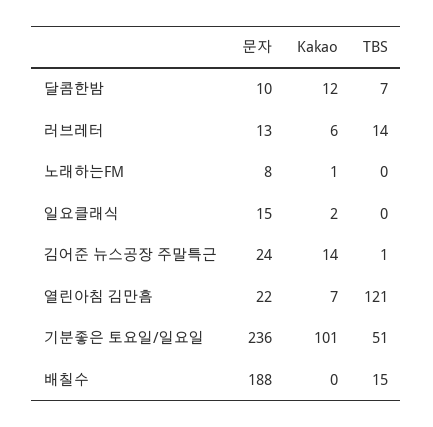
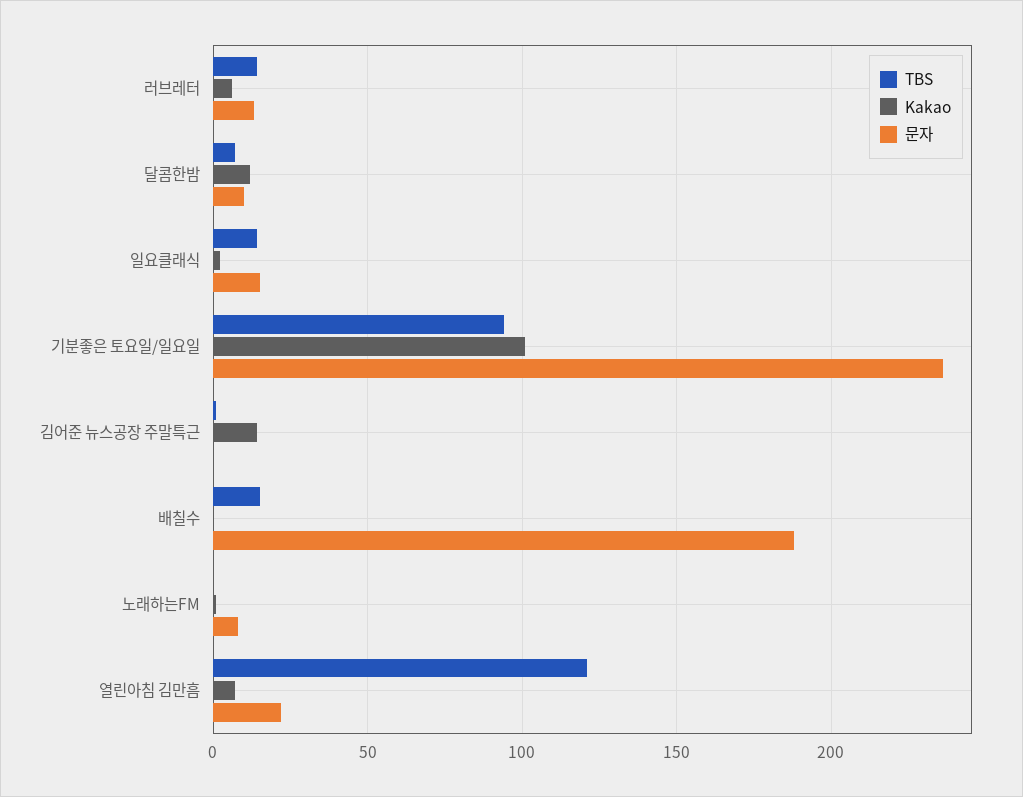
TBS, 일요클래식: 0 -> 15
문자, 김어준 뉴스공장 주말특근: 24 -> 0
TBS, 기분좋은 토요일/일요일: 51 -> 95

